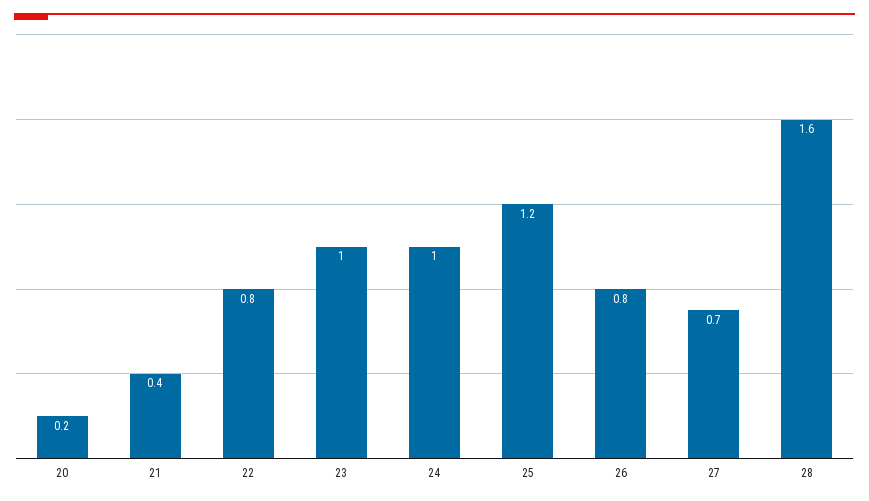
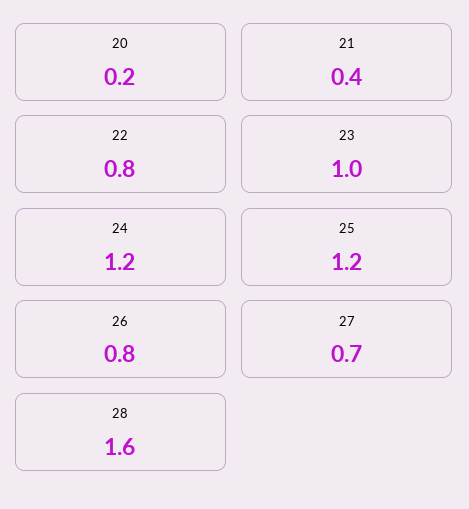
24: 1 -> 1.2

